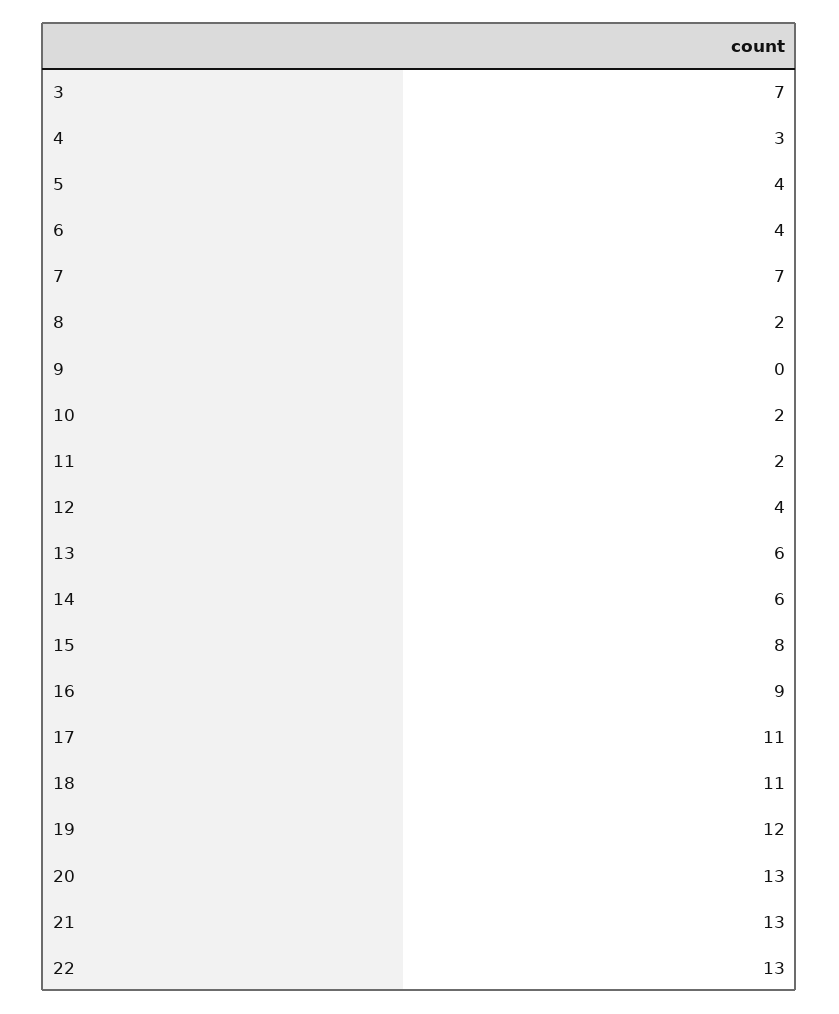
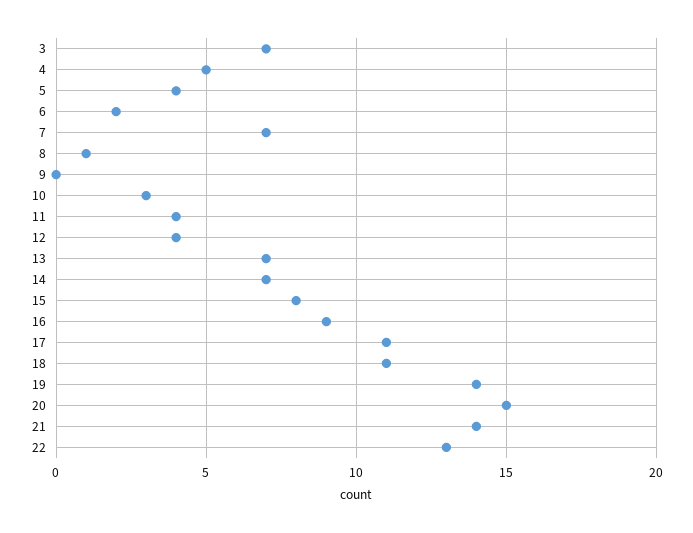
4: 3 -> 5
6: 4 -> 2
8: 2 -> 1
10: 2 -> 3
11: 2 -> 4
13: 6 -> 7
14: 6 -> 7
19: 12 -> 14
20: 13 -> 15
21: 13 -> 14

